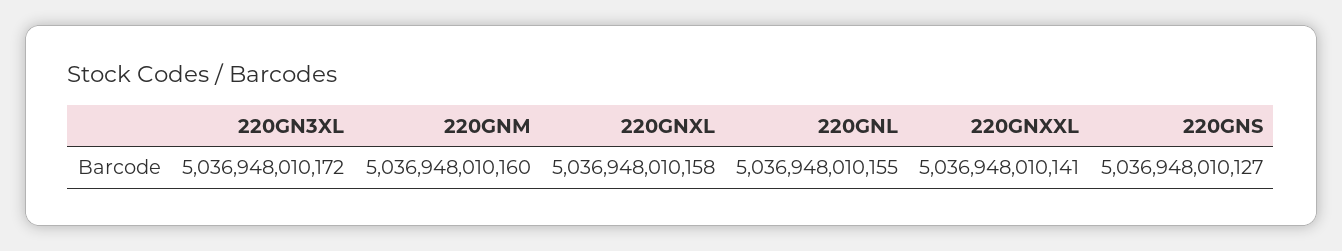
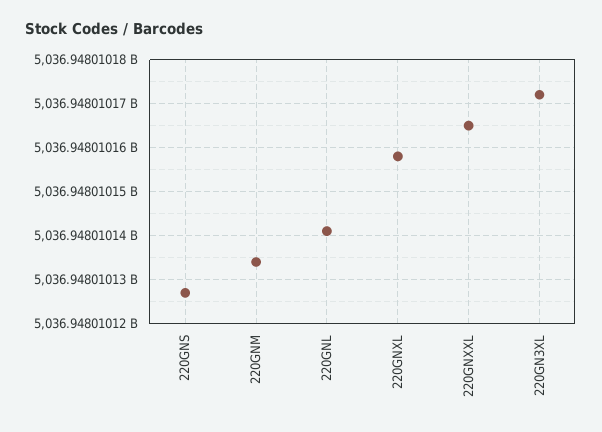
220GNM: 5036948010160 -> 5036948010135
220GNL: 5036948010155 -> 5036948010140
220GNXXL: 5036948010141 -> 5036948010165

